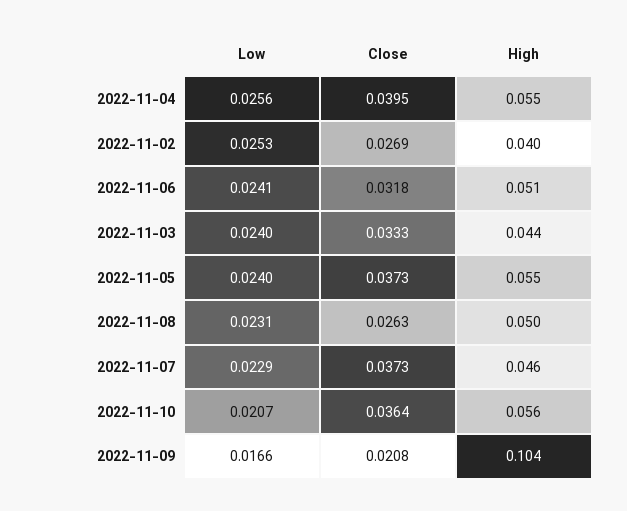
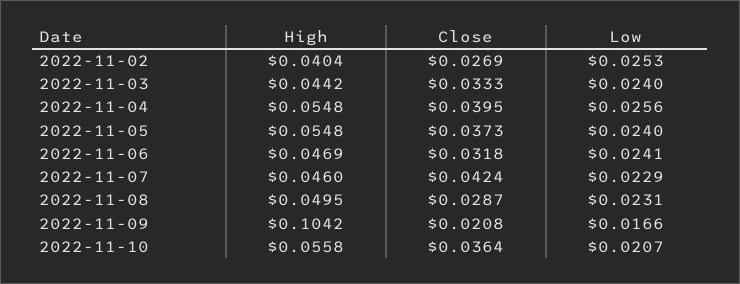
High, 2022-11-06: 0.051 -> 0.0469
Close, 2022-11-08: 0.0263 -> 0.0287
Close, 2022-11-07: 0.0373 -> 0.0424

